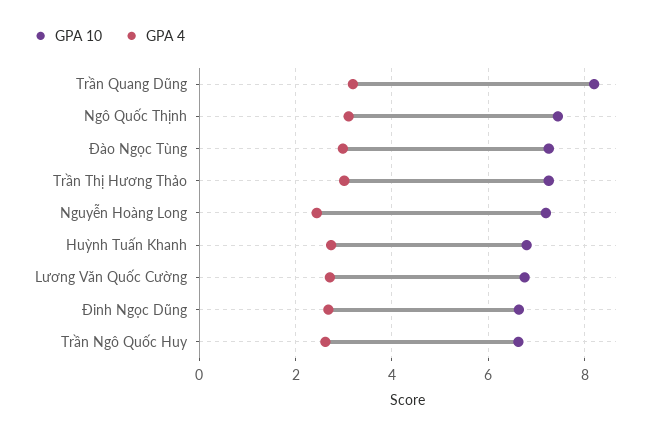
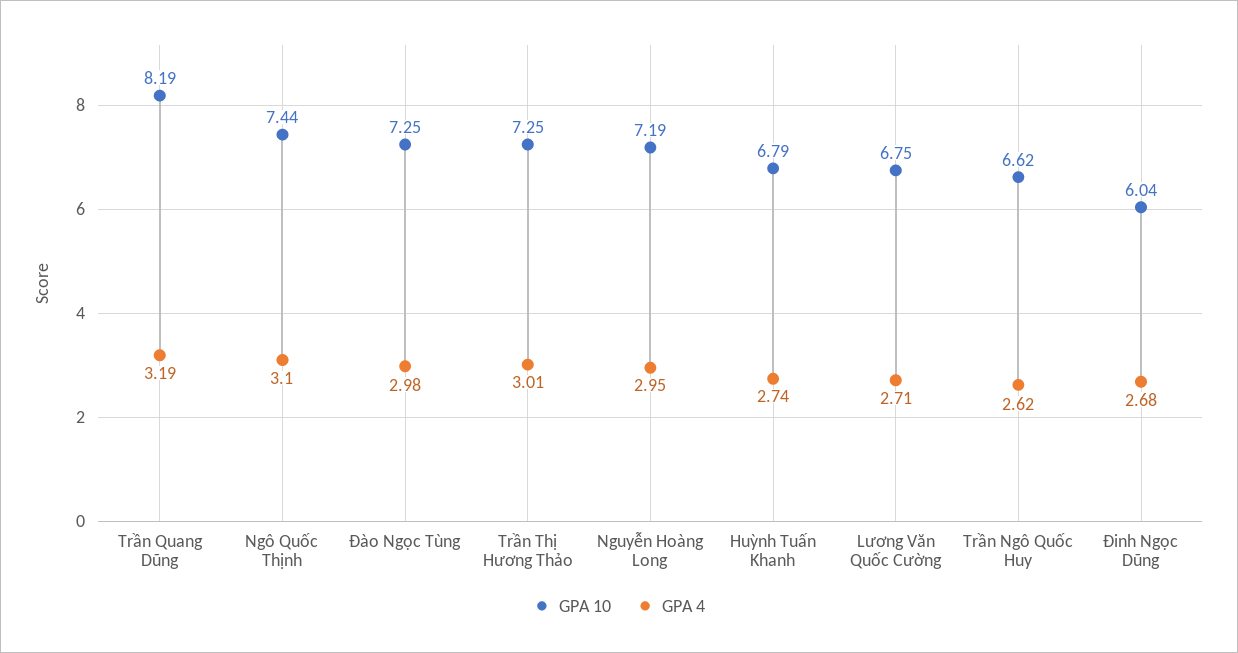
GPA 4, Nguyễn Hoàng Long: 2.4 -> 2.95
GPA 10, Đinh Ngọc Dũng: 6.6 -> 6.04

